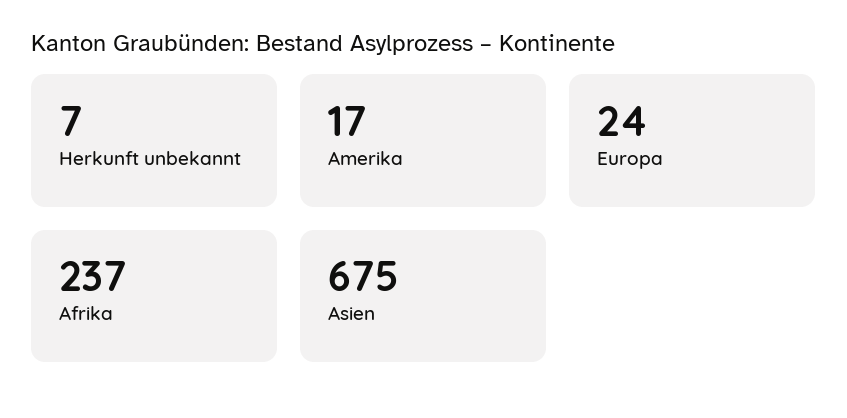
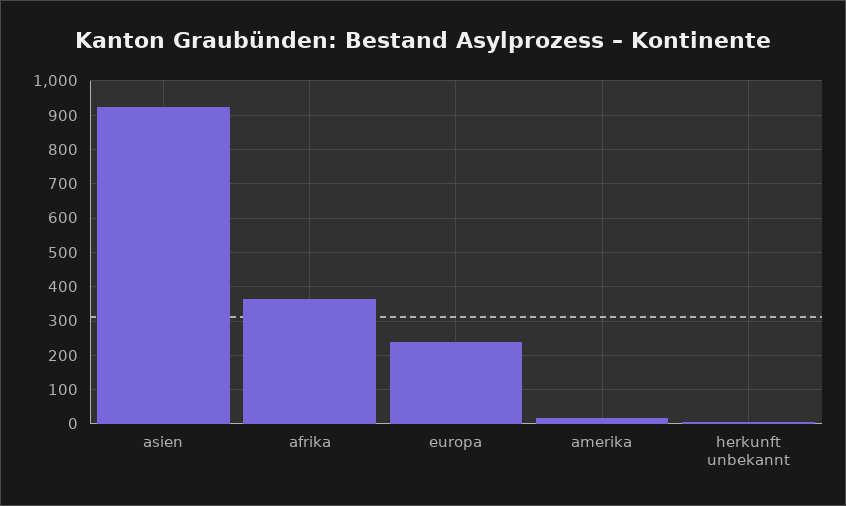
Europa: 24 -> 240
Afrika: 237 -> 360
Asien: 675 -> 920

